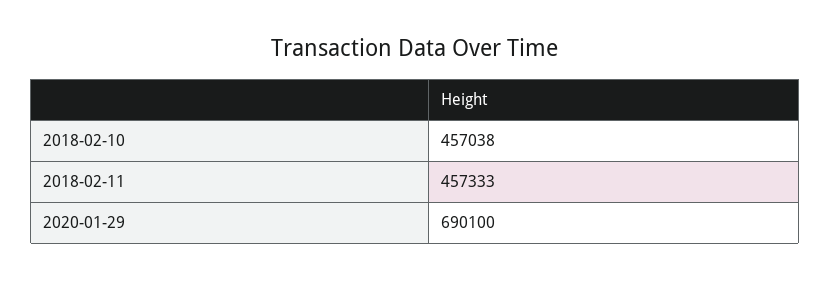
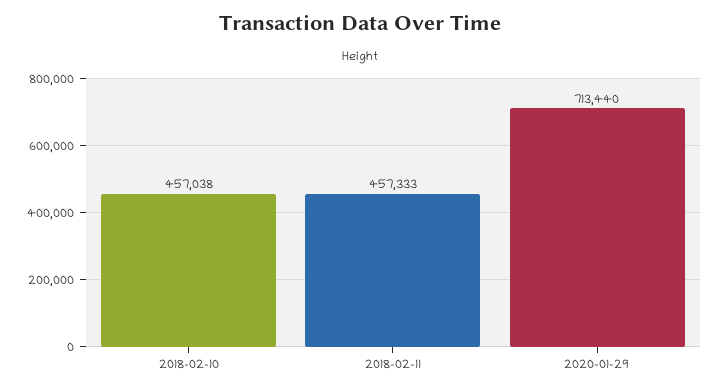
2020-01-29: 690100 -> 713440

